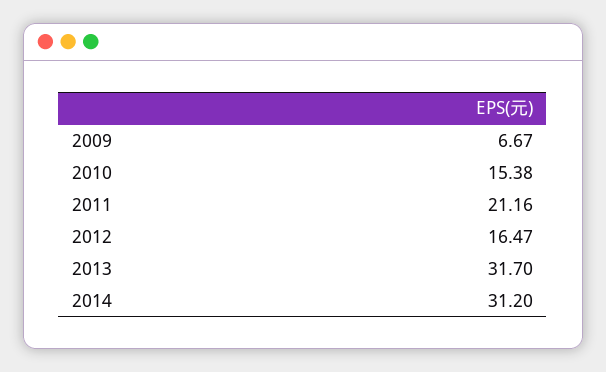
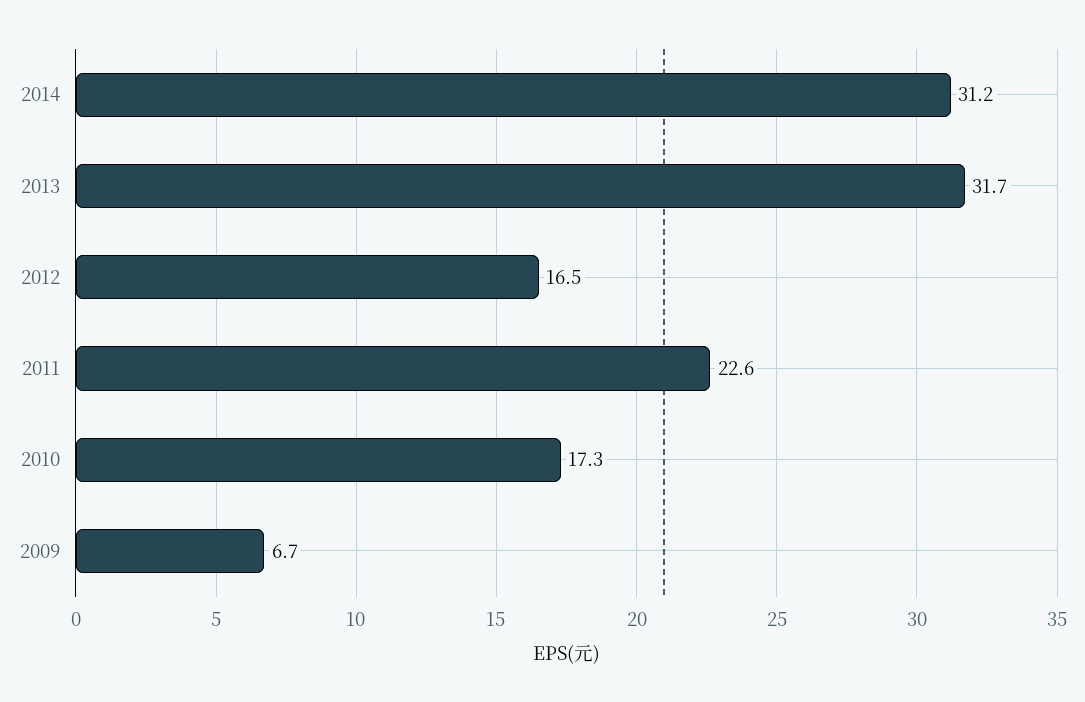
2010: 15.38 -> 17.3
2011: 21.16 -> 22.6

